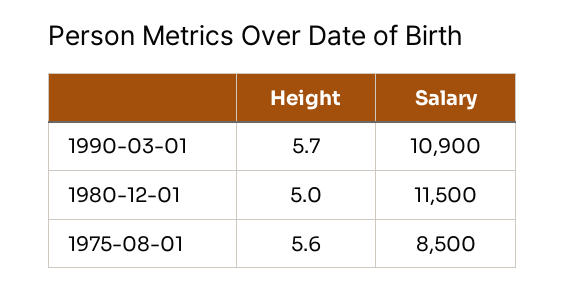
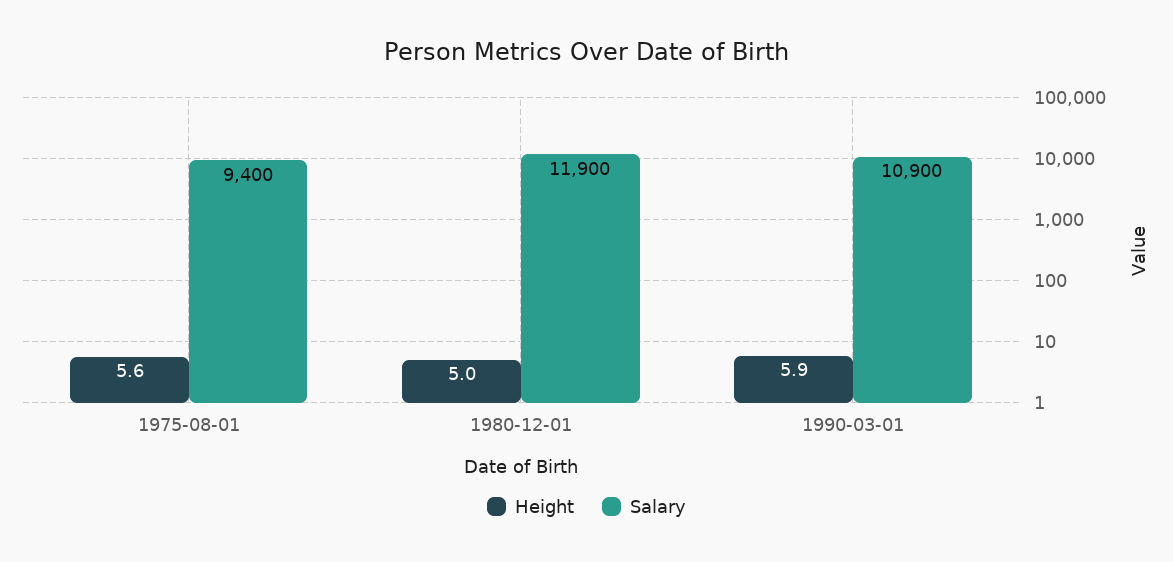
Height, 1990-03-01: 5.7 -> 5.9
Salary, 1980-12-01: 11500 -> 11900
Salary, 1975-08-01: 8500 -> 9400

